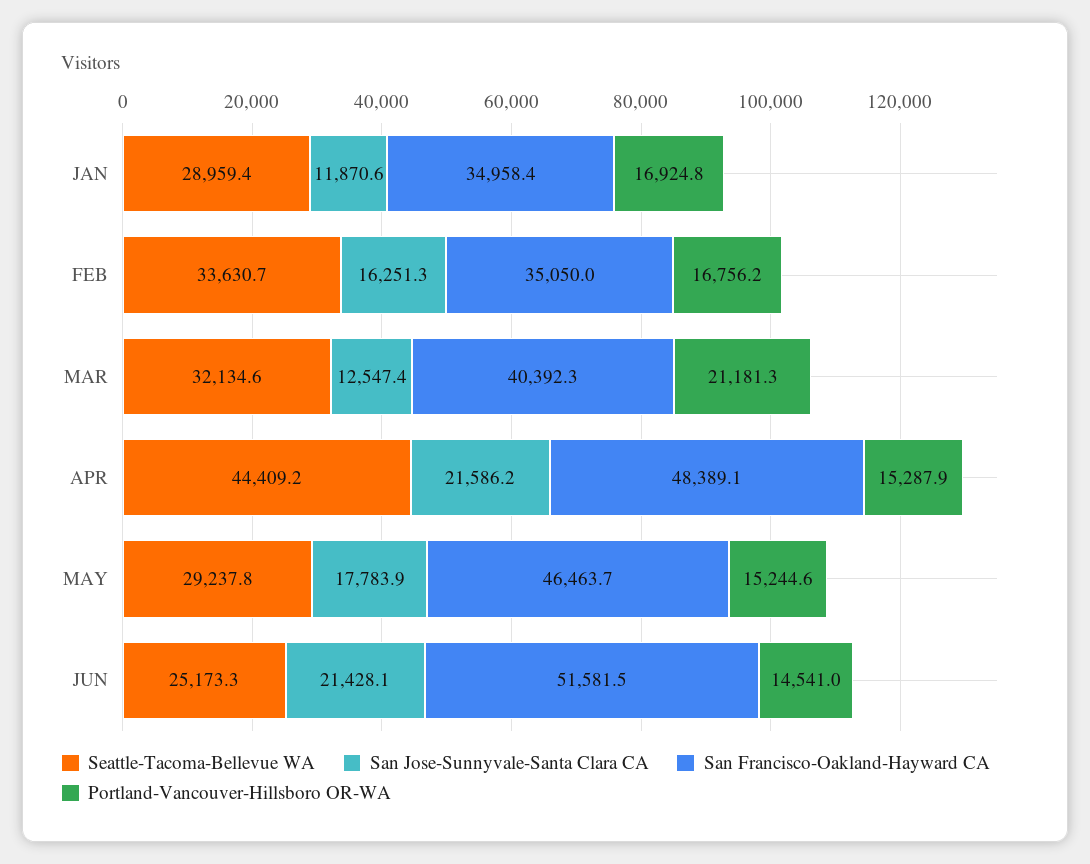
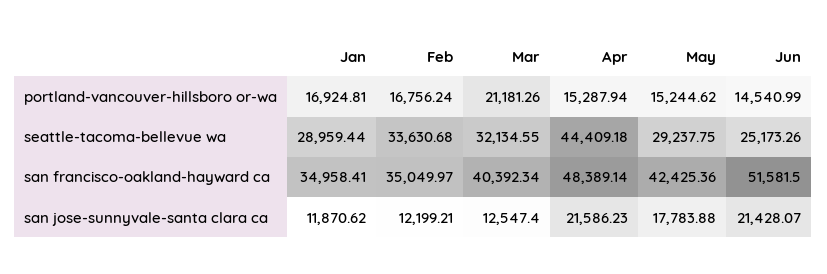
San Jose-Sunnyvale-Santa Clara CA, FEB: 16251.3 -> 12199.21
San Francisco-Oakland-Hayward CA, MAY: 46463.7 -> 42425.36

